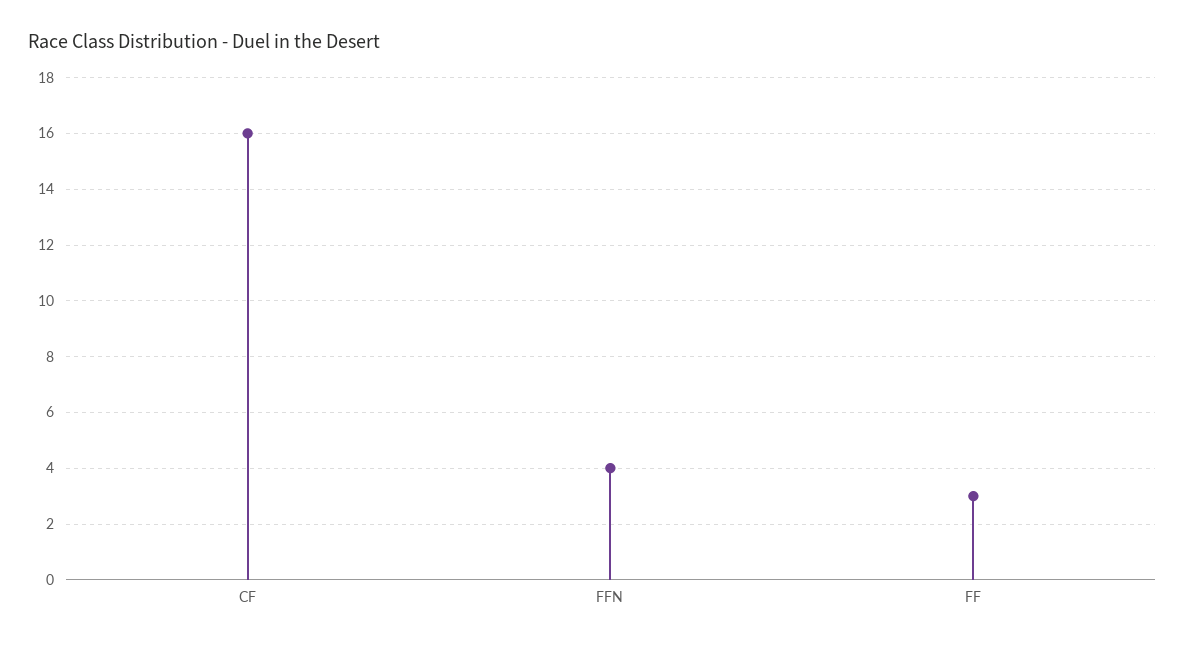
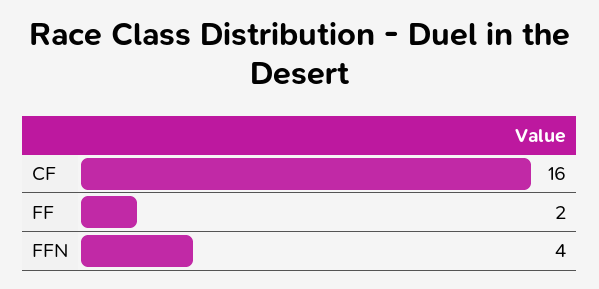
FF: 3 -> 2

